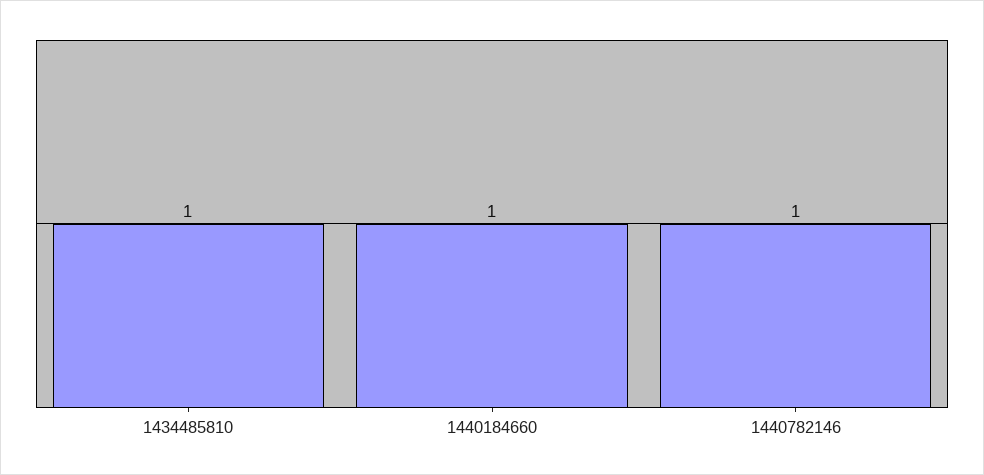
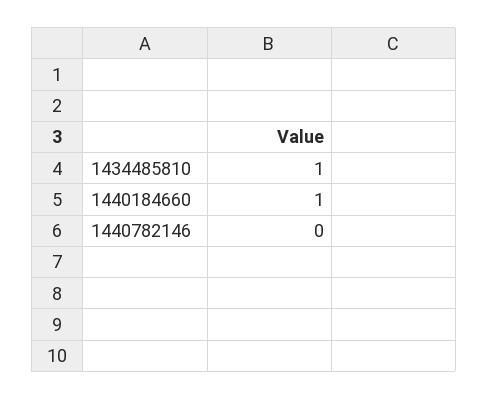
1440782146: 1 -> 0

